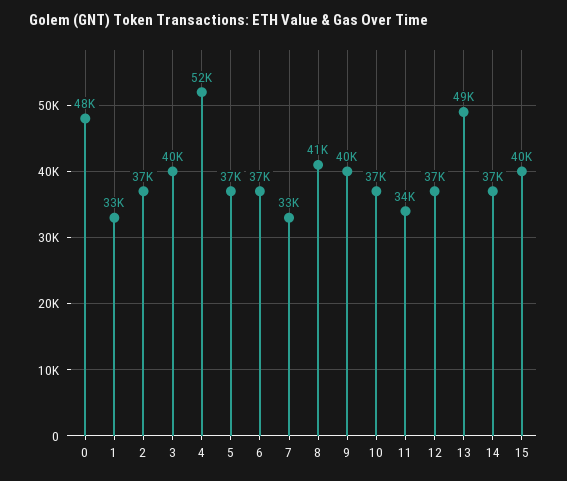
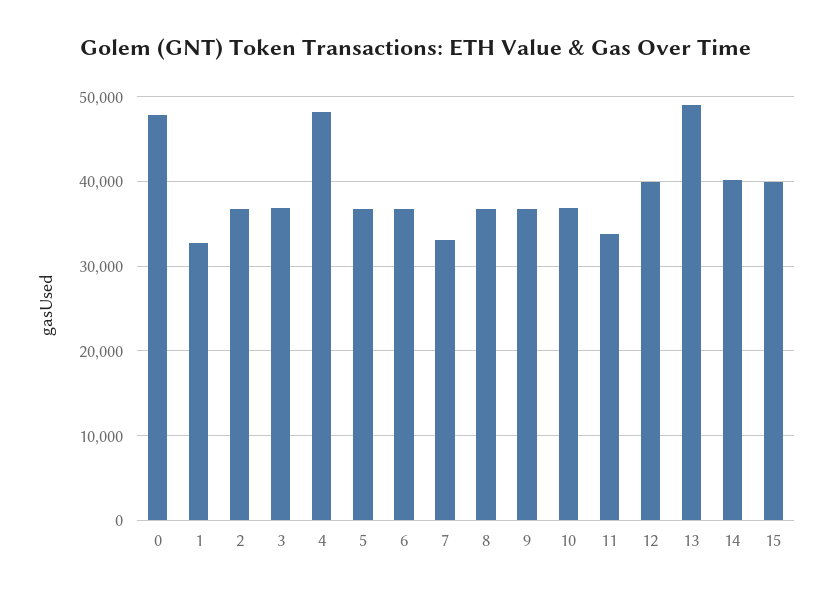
3: 40000 -> 37000
4: 52000 -> 48000
8: 41000 -> 37000
9: 40000 -> 37000
12: 37000 -> 40000
14: 37000 -> 40000

